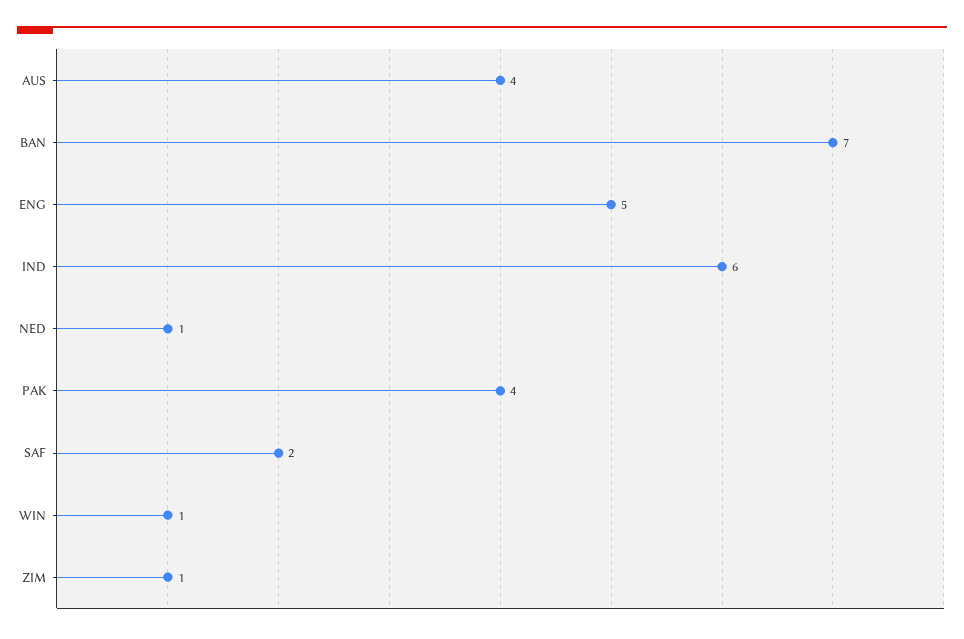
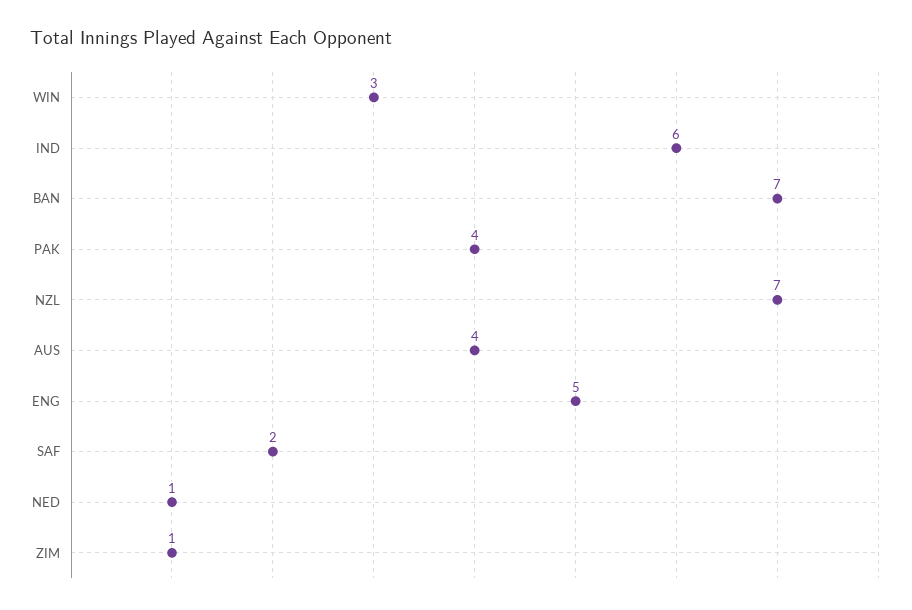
WIN: 1 -> 3
NZL: none -> 7

